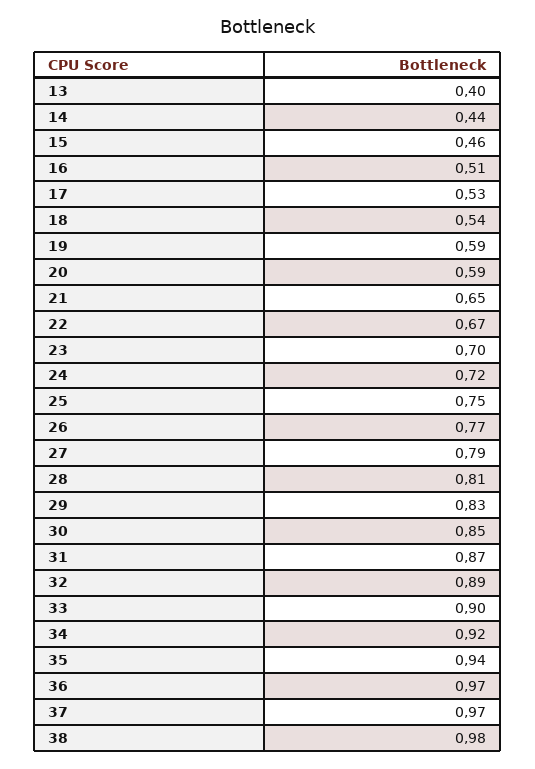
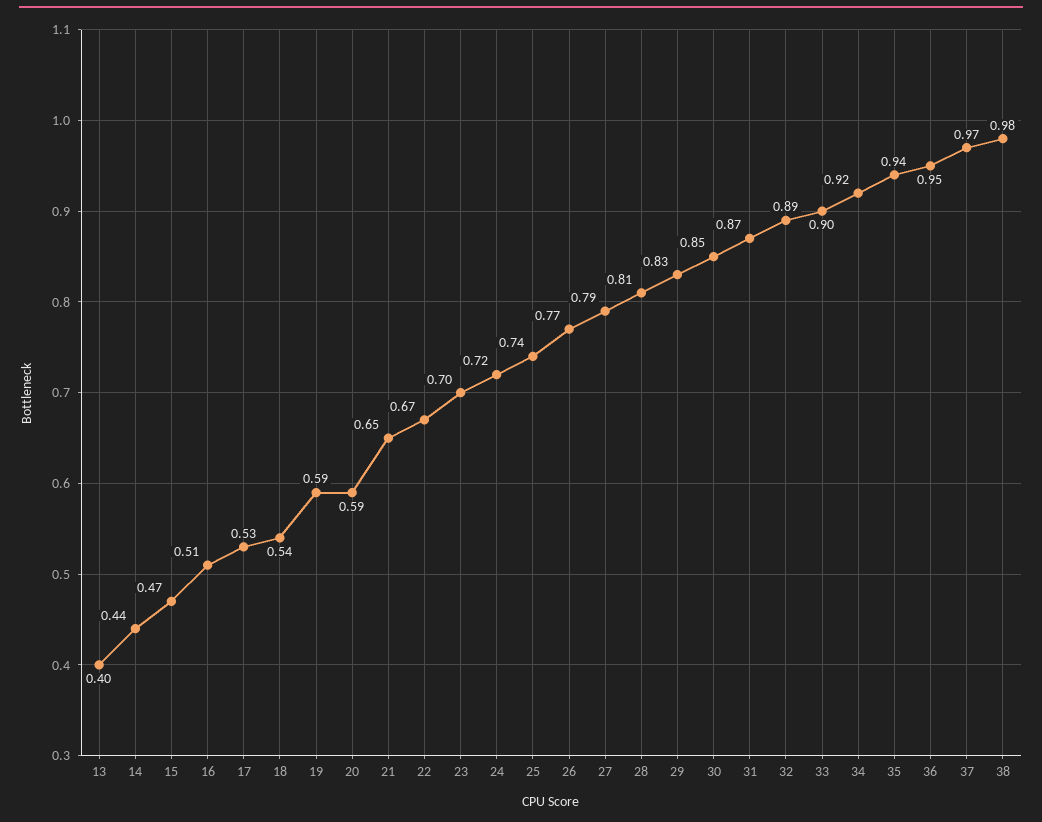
15: 0.46 -> 0.47
25: 0.75 -> 0.74
36: 0.97 -> 0.95

